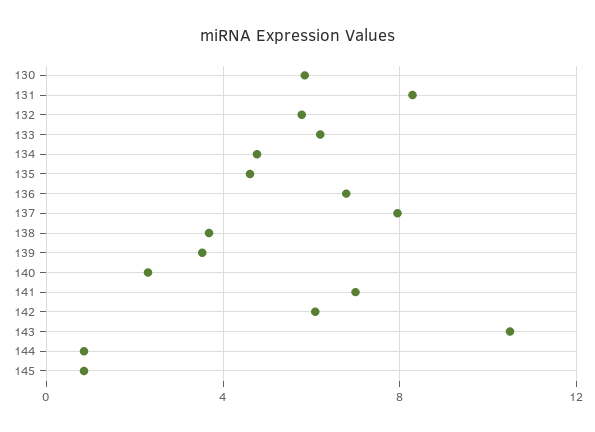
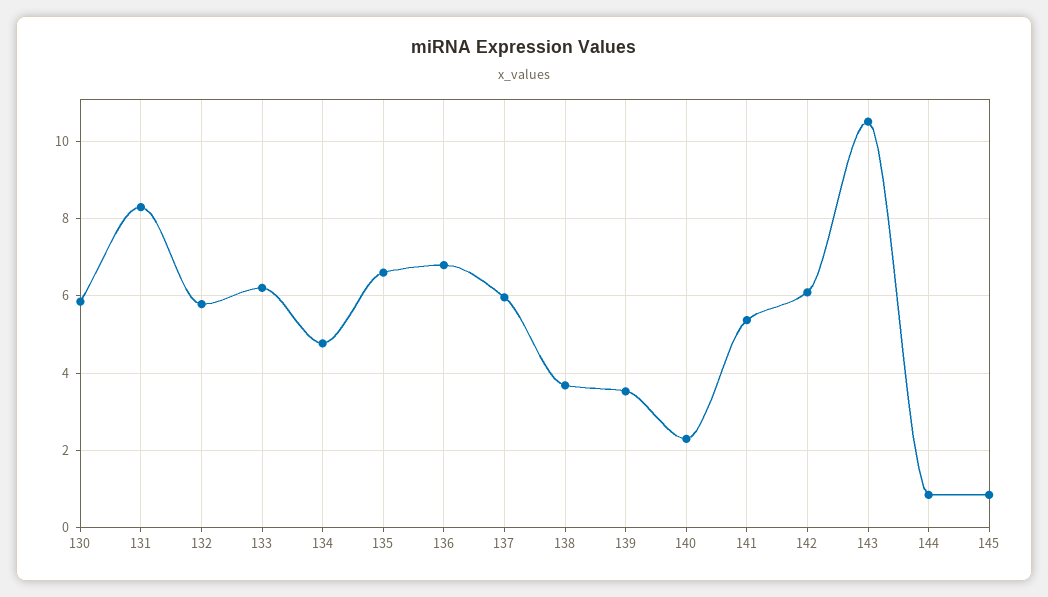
135: 4.5 -> 6.6
137: 8 -> 6
141: 7 -> 5.4

